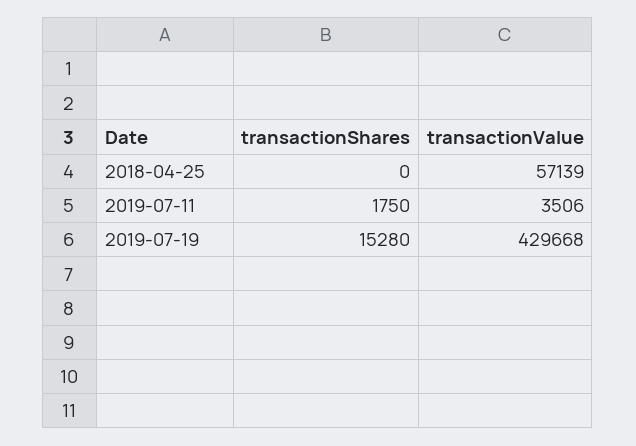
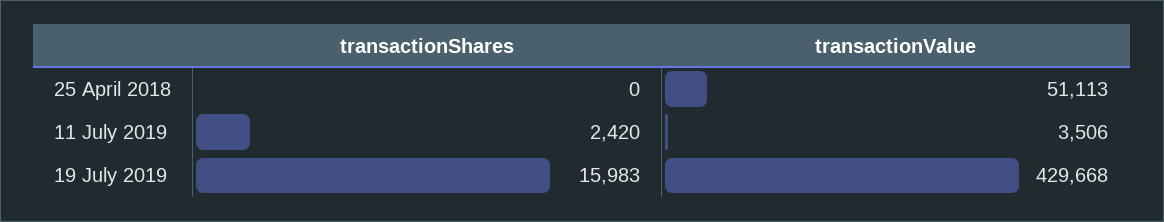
transactionValue, 2018-04-25: 57139 -> 51113
transactionShares, 2019-07-11: 1750 -> 2420
transactionShares, 2019-07-19: 15280 -> 15983

